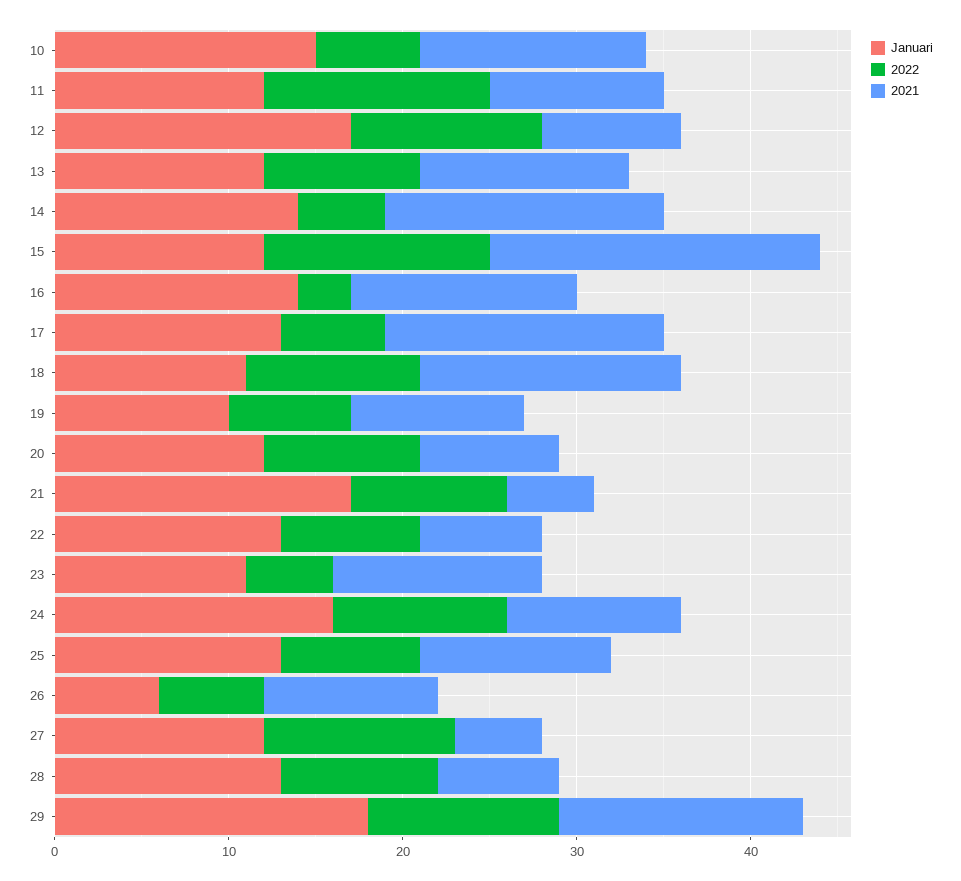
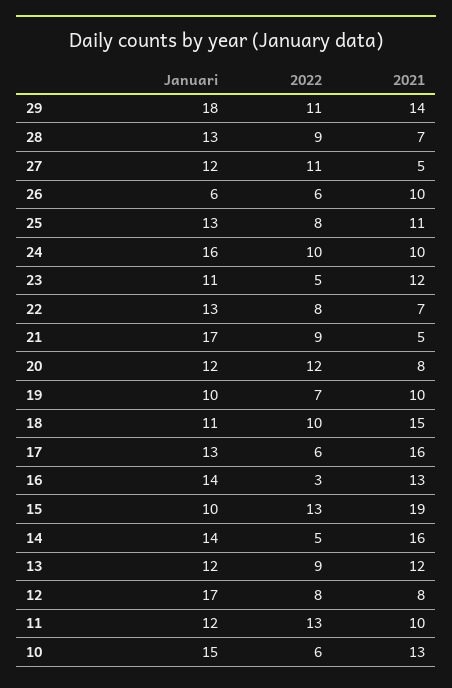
2022, 12: 11 -> 8
Januari, 15: 12 -> 10
2022, 20: 9 -> 12

